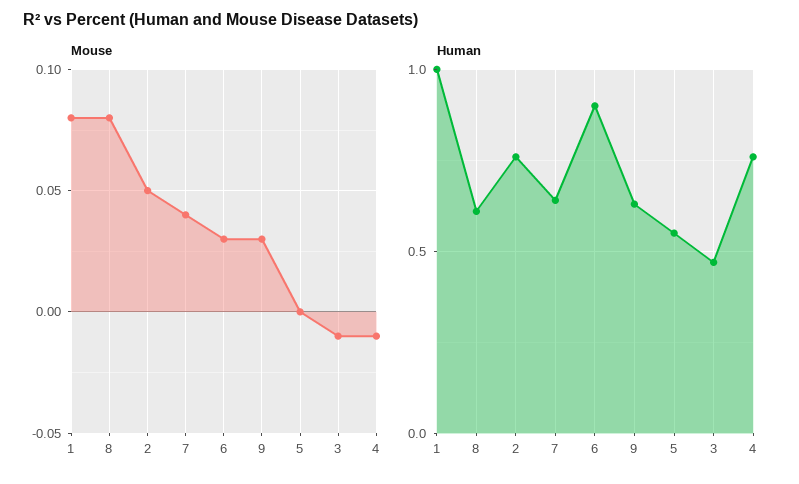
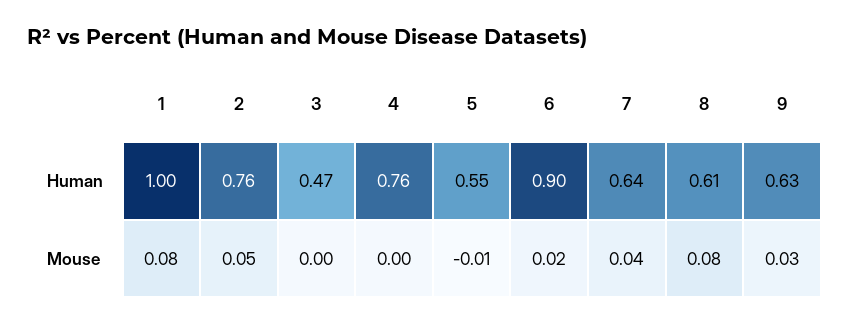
Mouse, 6: 0.03 -> 0.02
Mouse, 5: 0 -> -0.01
Mouse, 3: -0.01 -> 0
Mouse, 4: -0.01 -> 0

